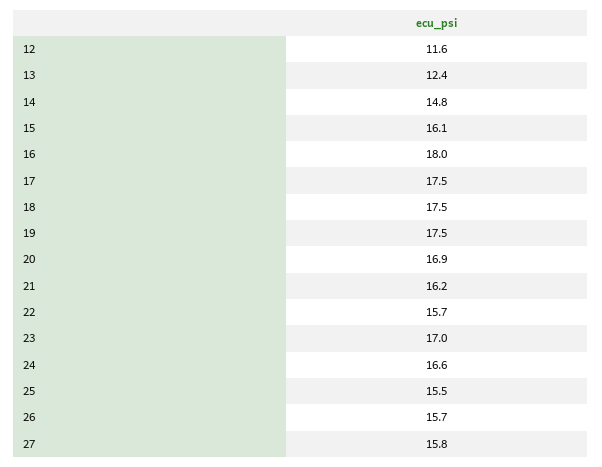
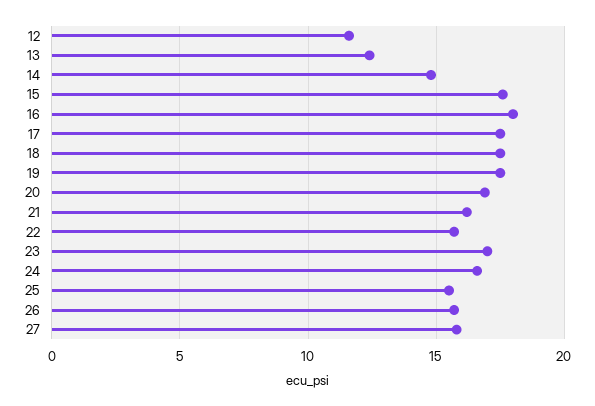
15: 16.1 -> 17.5

